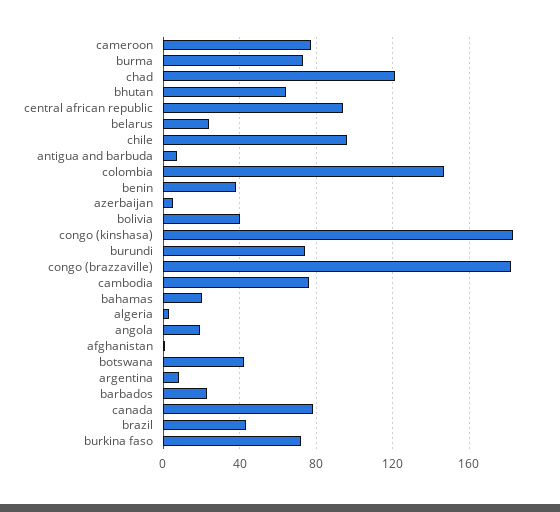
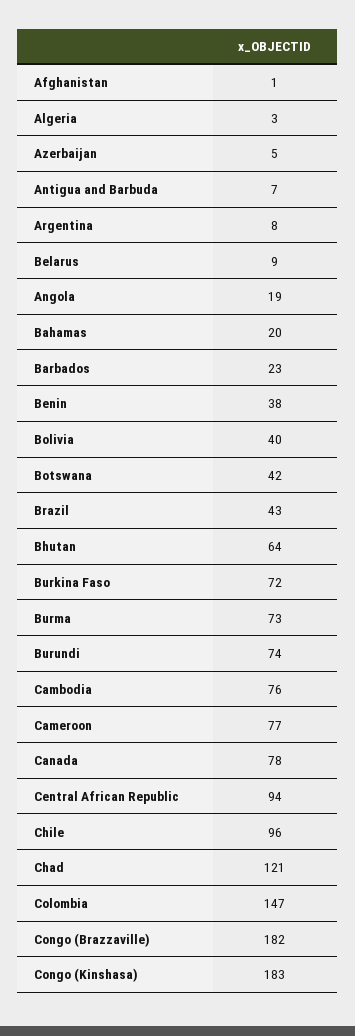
belarus: 25 -> 9

